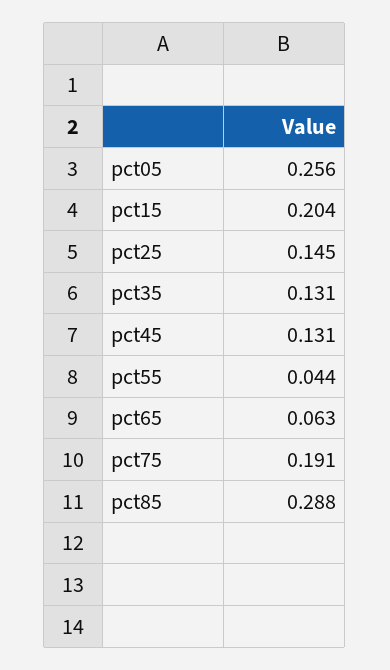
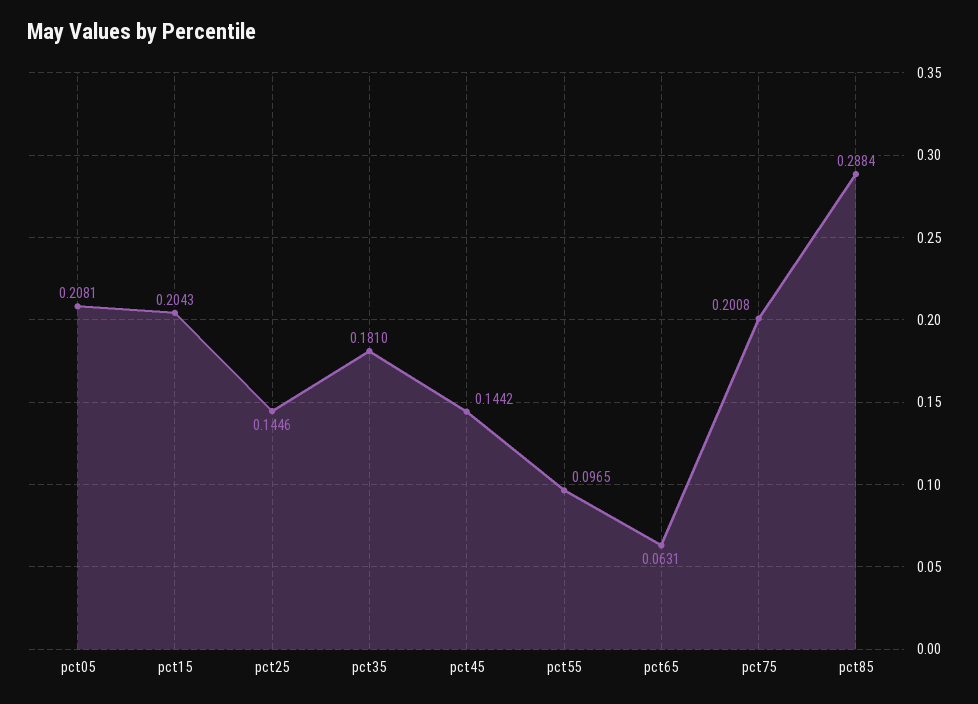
pct05: 0.256 -> 0.2081
pct35: 0.131 -> 0.181
pct45: 0.131 -> 0.1442
pct55: 0.044 -> 0.0965
pct75: 0.191 -> 0.2008

